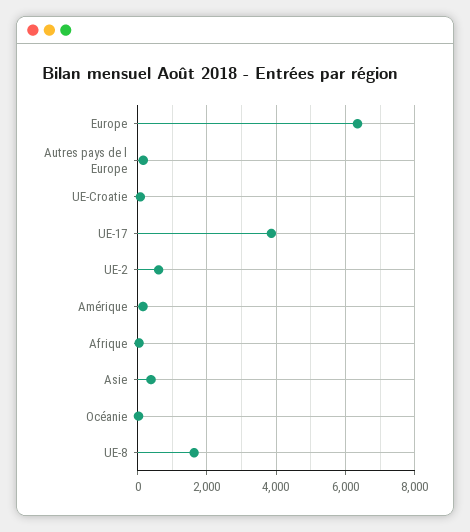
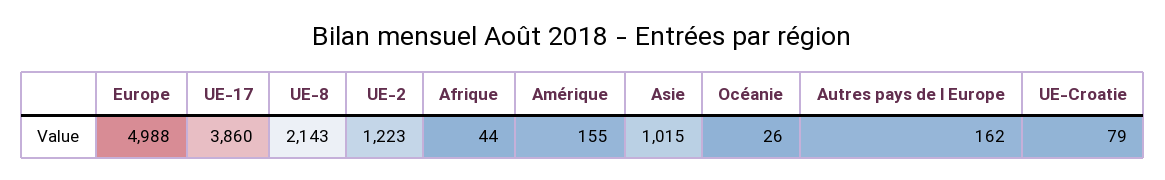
Europe: 6400 -> 4988
UE-2: 600 -> 1223
Asie: 400 -> 1015
UE-8: 1600 -> 2143

